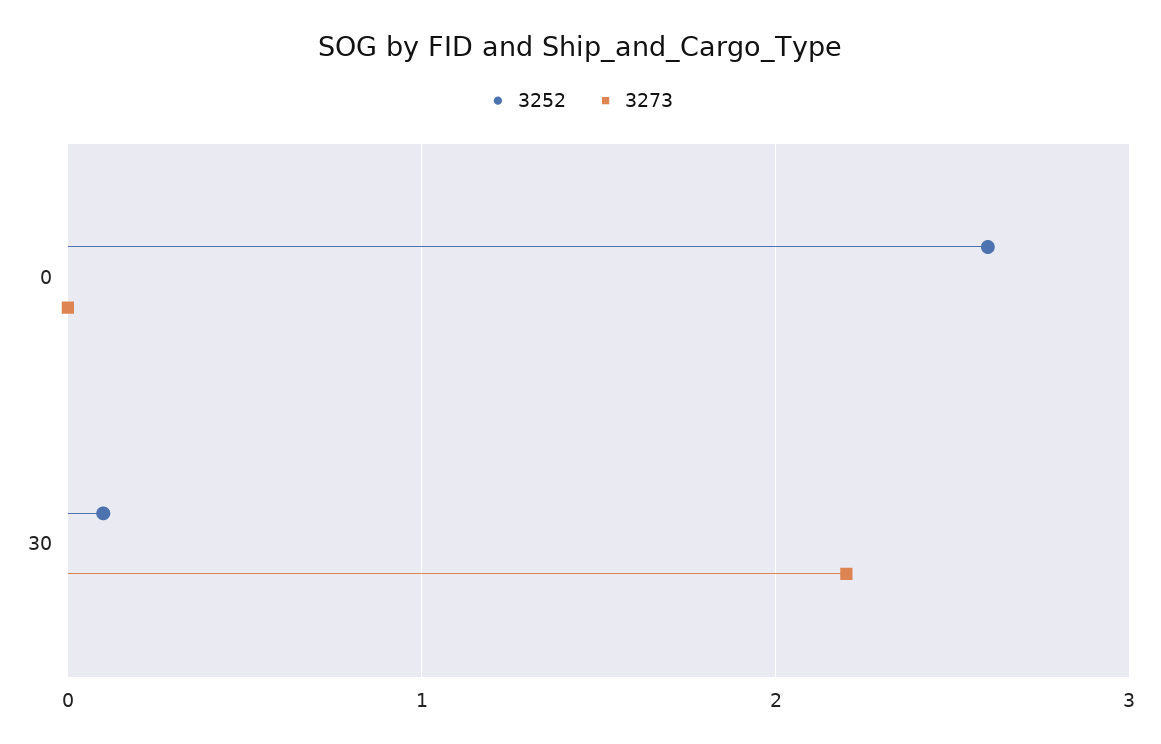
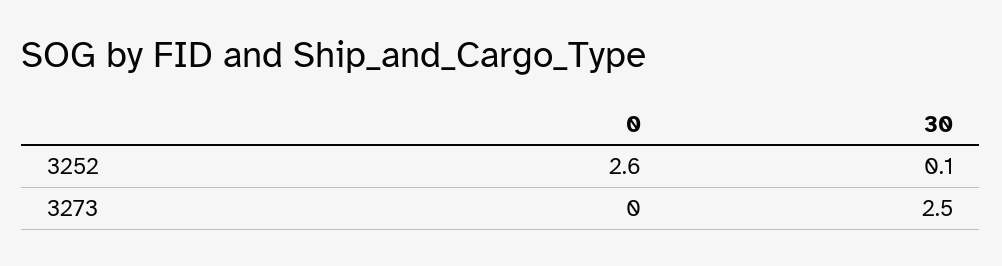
3273, 30: 2.2 -> 2.5

